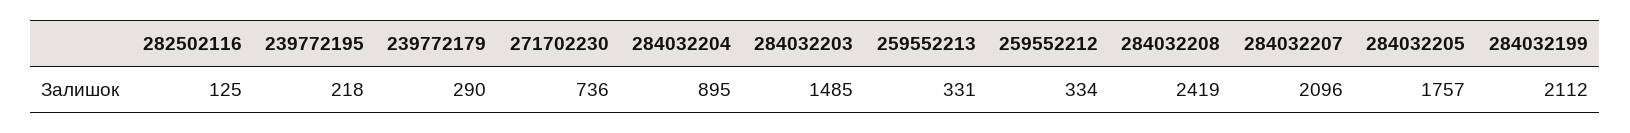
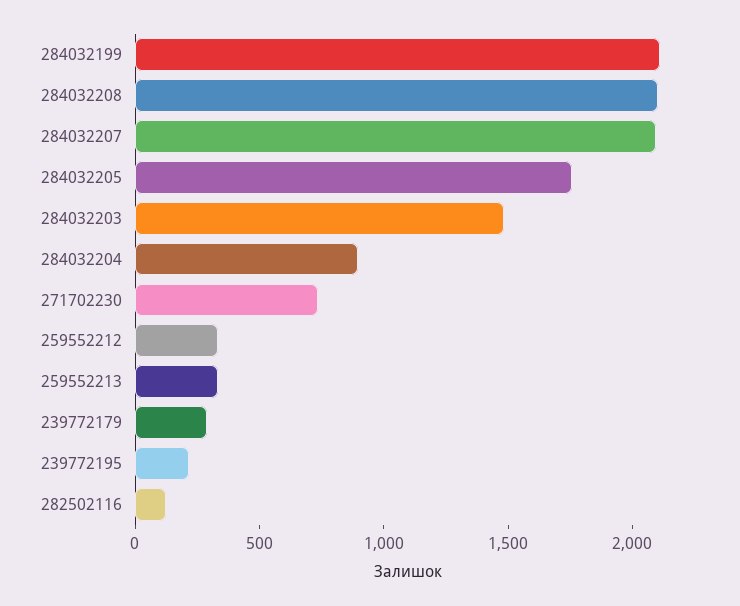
284032208: 2419 -> 2100

